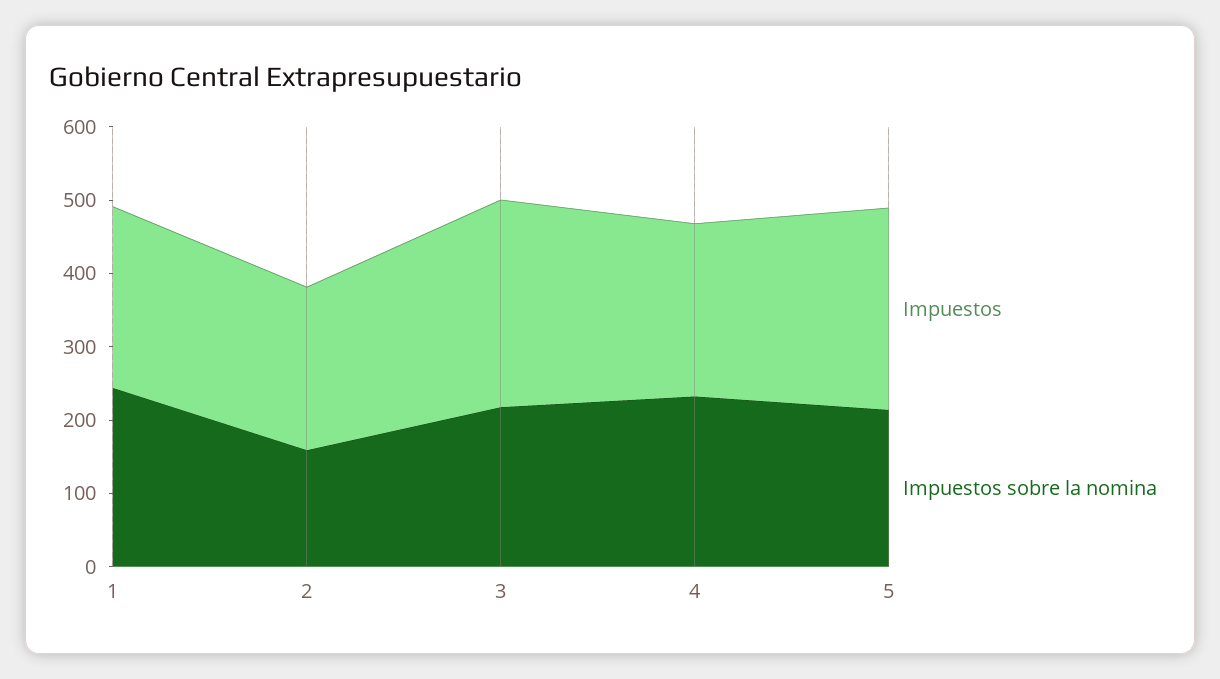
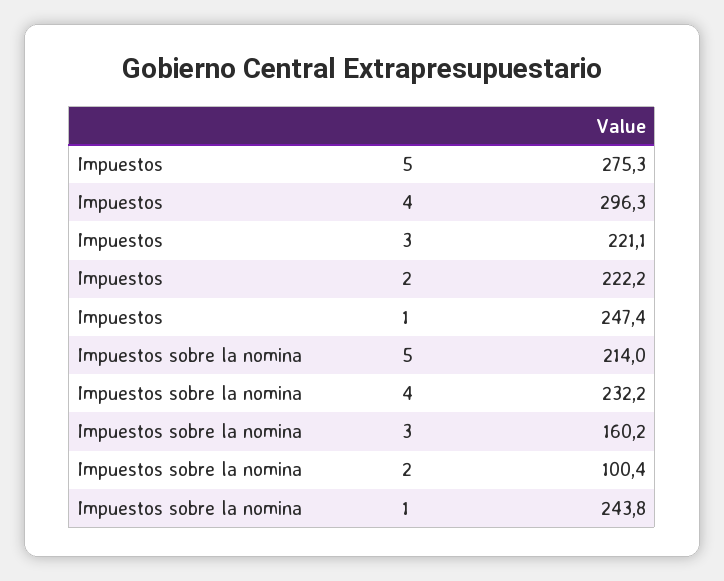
Impuestos sobre la nomina, 2: 160 -> 100.4
Impuestos, 3: 280 -> 221.1
Impuestos sobre la nomina, 3: 220 -> 160.2
Impuestos, 4: 240 -> 296.3

